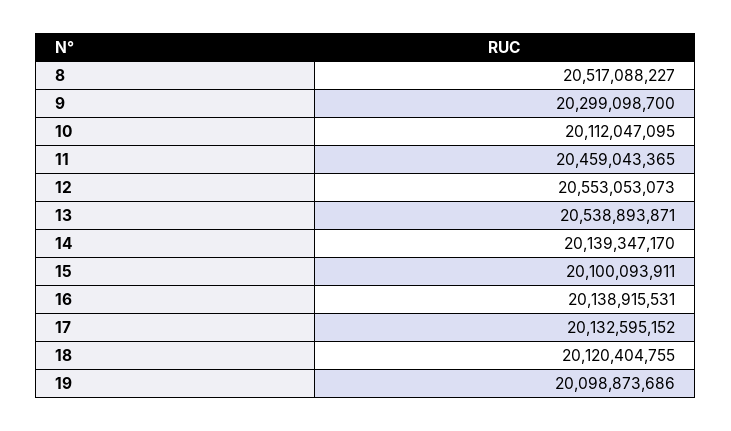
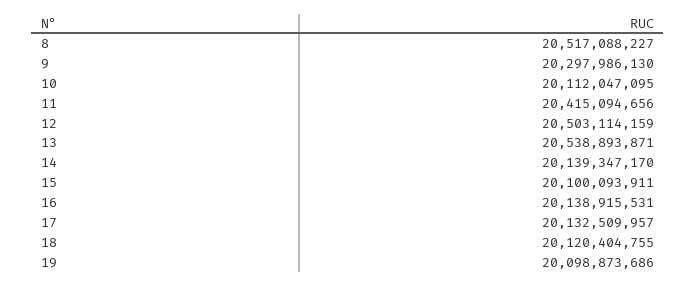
9: 20299098700 -> 20297986130
11: 20459043365 -> 20415094656
12: 20553053073 -> 20503114159
17: 20132595152 -> 20132509957

